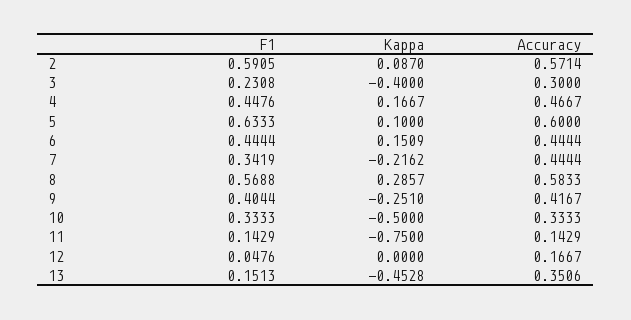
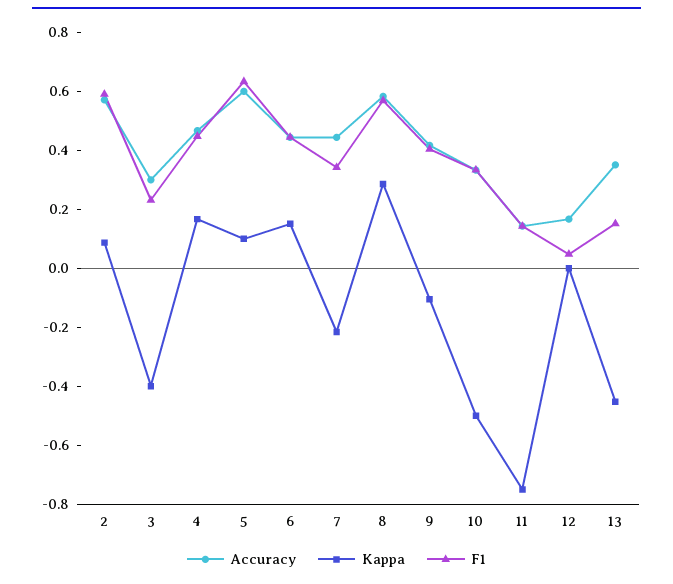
Kappa, 9: -0.251 -> -0.1

